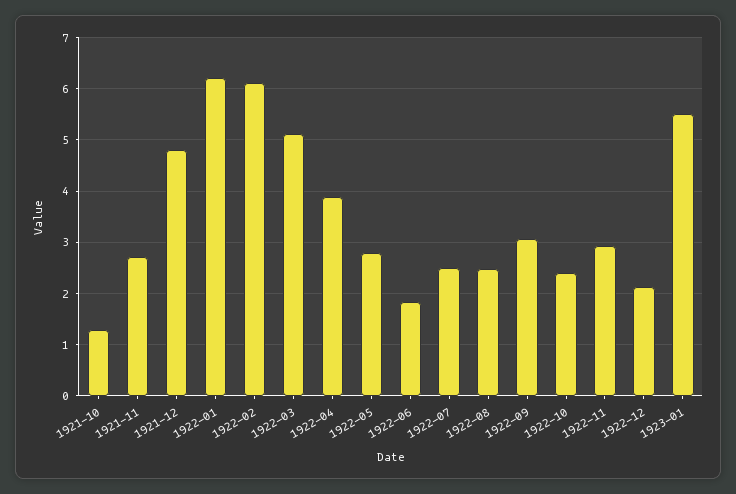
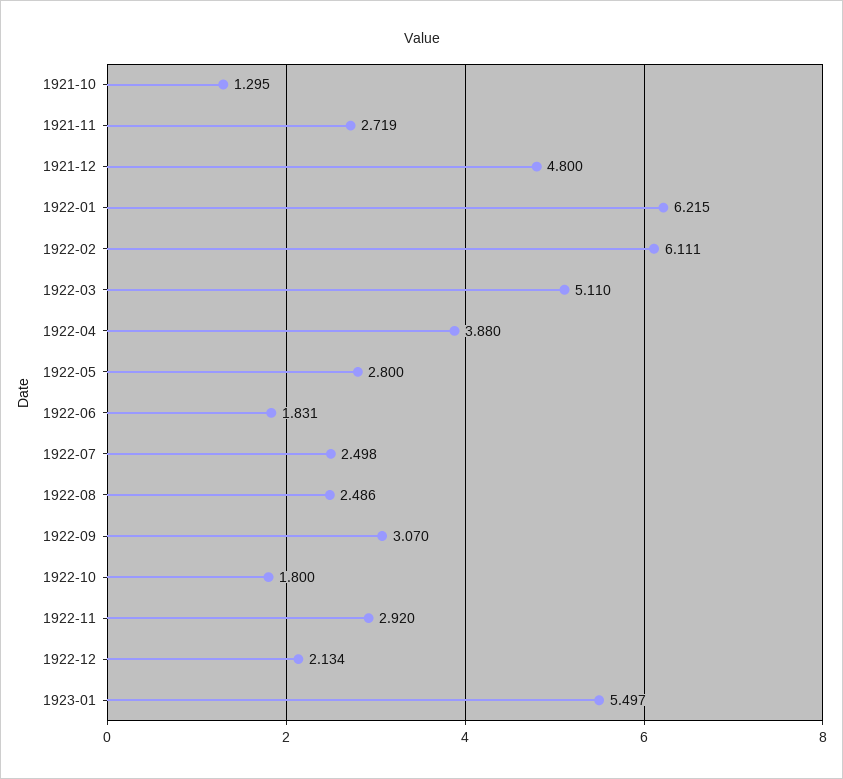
1922-10: 2.4 -> 1.8

